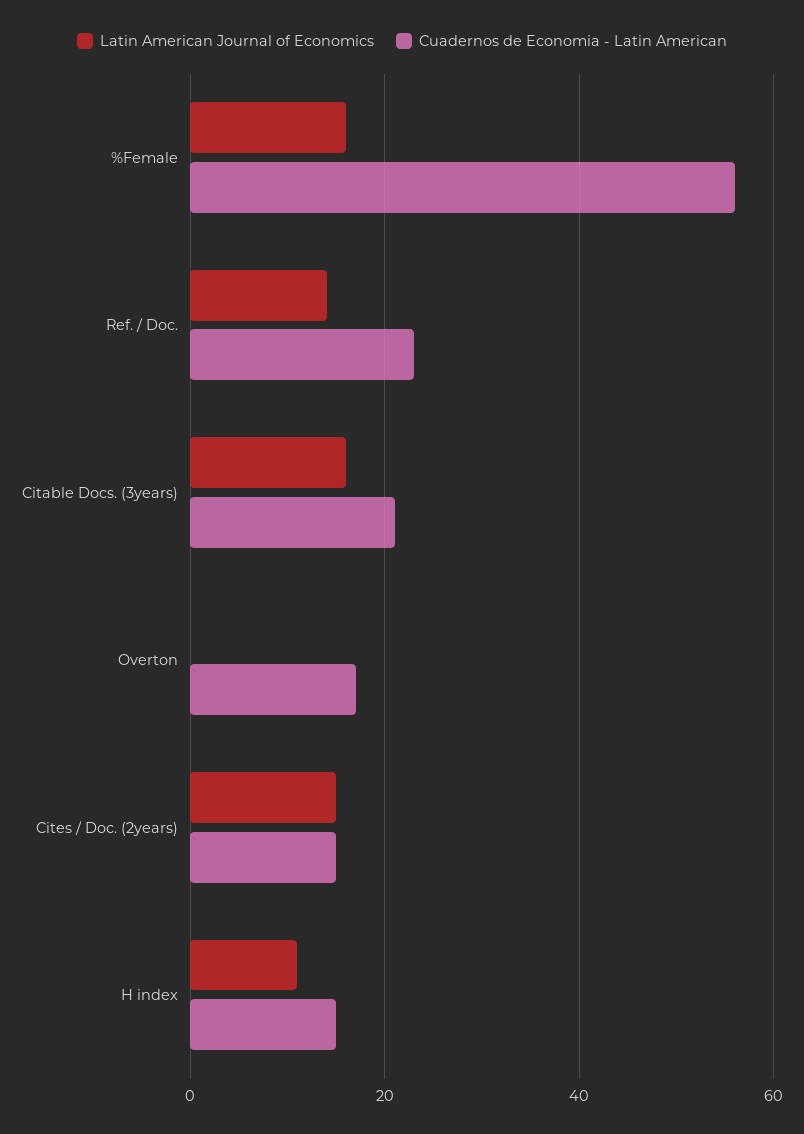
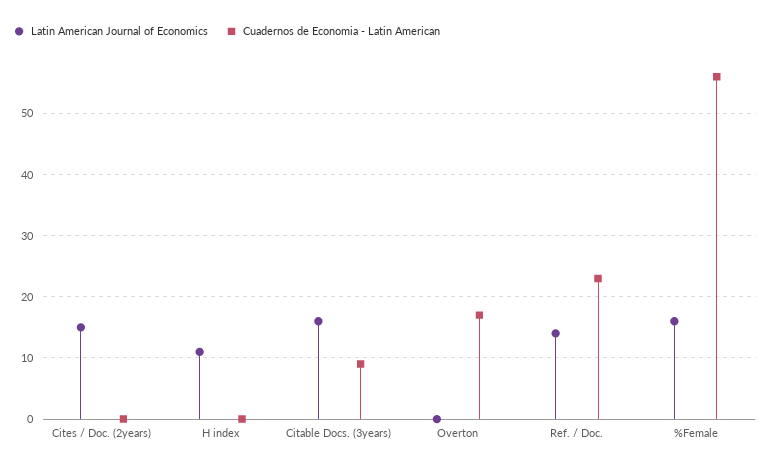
Cuadernos de Economia - Latin American, Citable Docs. (3years): 20 -> 9
Cuadernos de Economia - Latin American, Cites / Doc. (2years): 15 -> 0
Cuadernos de Economia - Latin American, H index: 15 -> 0

